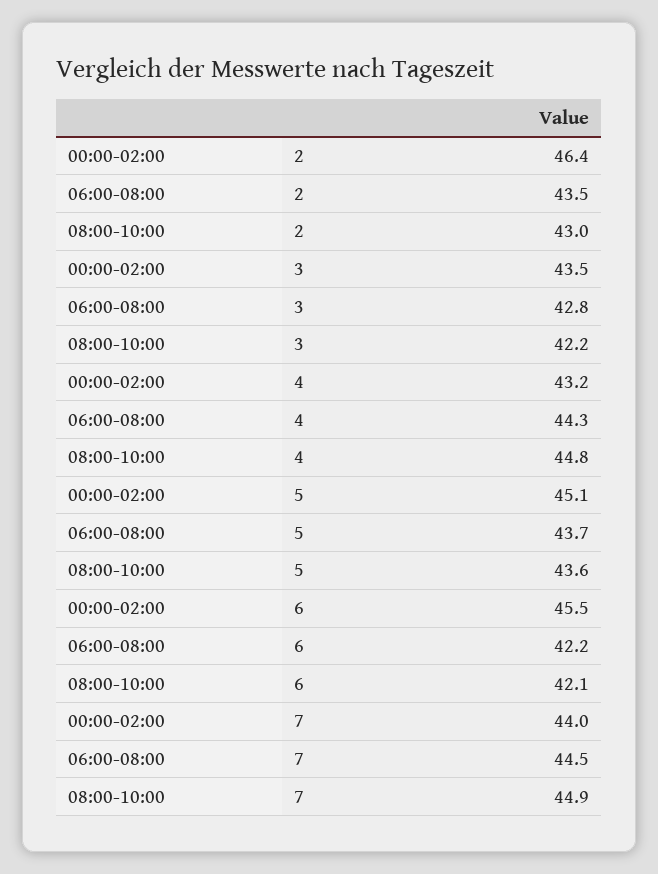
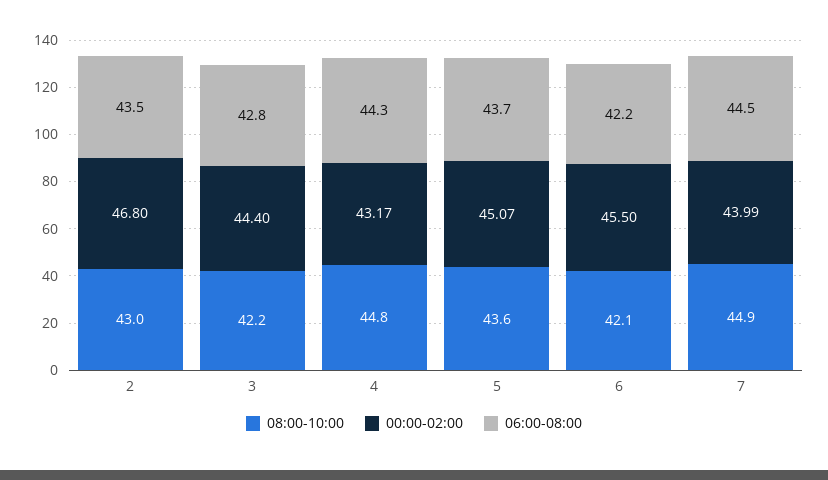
00:00-02:00, 2: 46.4 -> 46.8
00:00-02:00, 3: 43.5 -> 44.4

